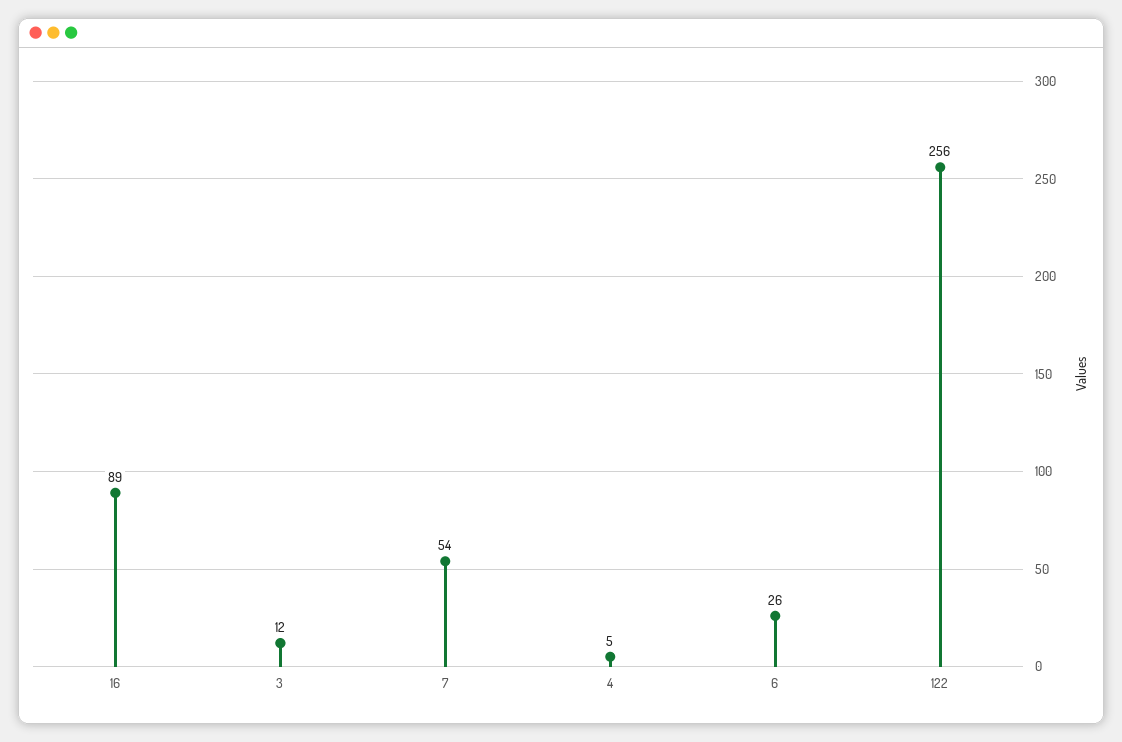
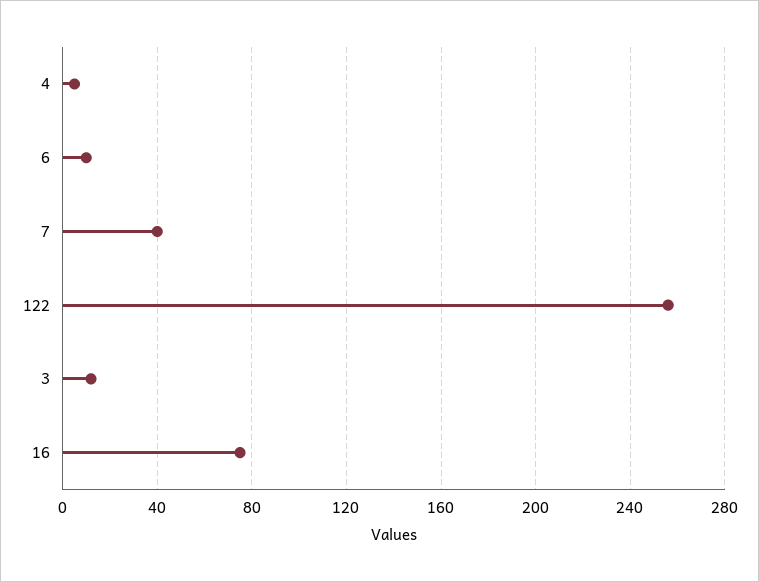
16: 89 -> 75
7: 54 -> 40
6: 26 -> 10

